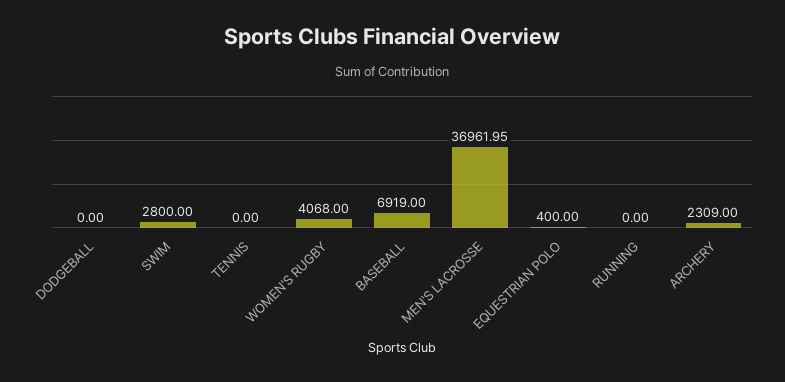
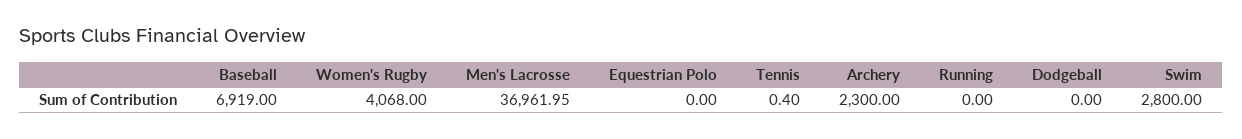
TENNIS: 0 -> 0.4
EQUESTRIAN POLO: 400 -> 0
ARCHERY: 2309 -> 2300

